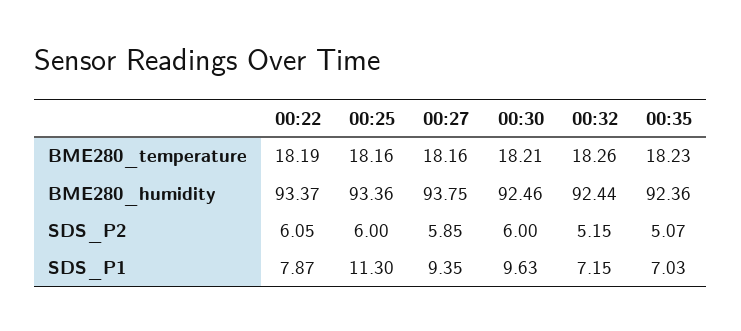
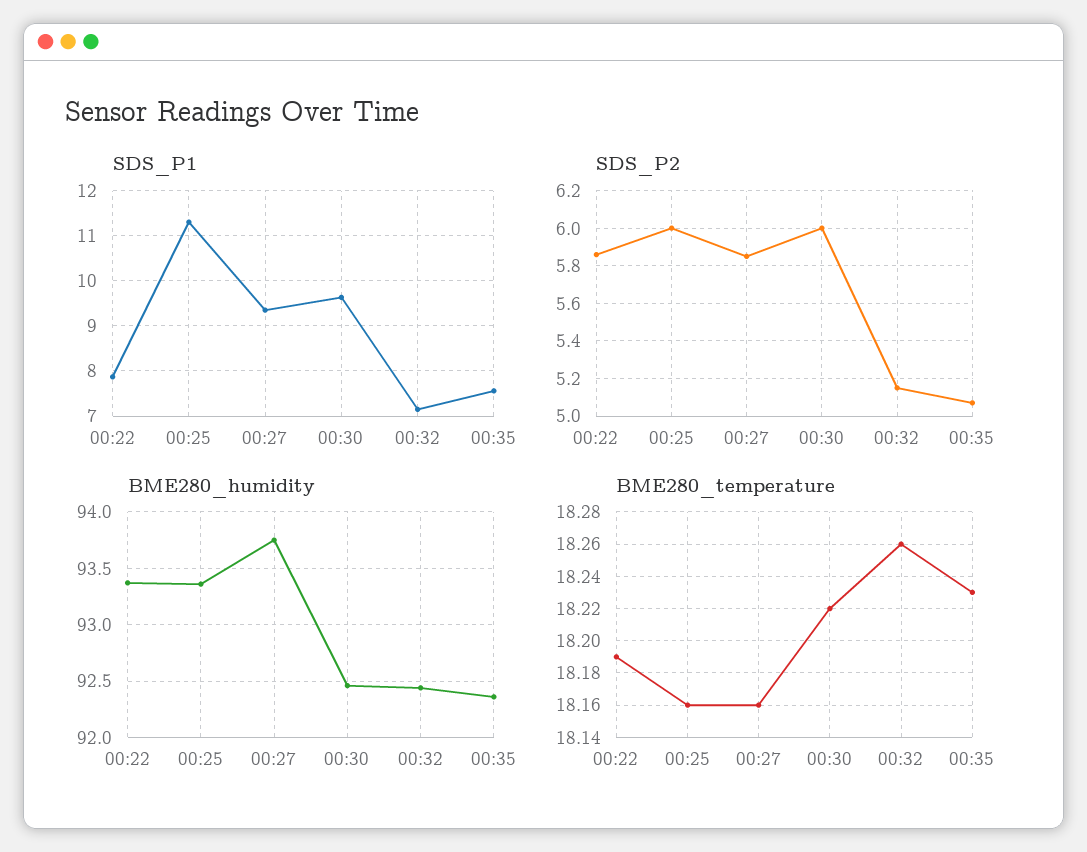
BME280_temperature, 00:30: 18.21 -> 18.22
SDS_P2, 00:22: 6.05 -> 5.85
SDS_P1, 00:35: 7.03 -> 7.6

